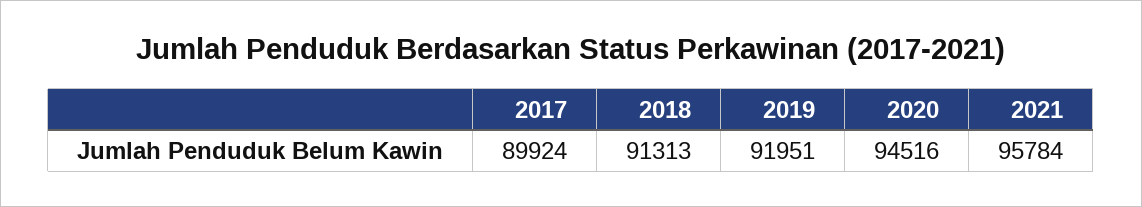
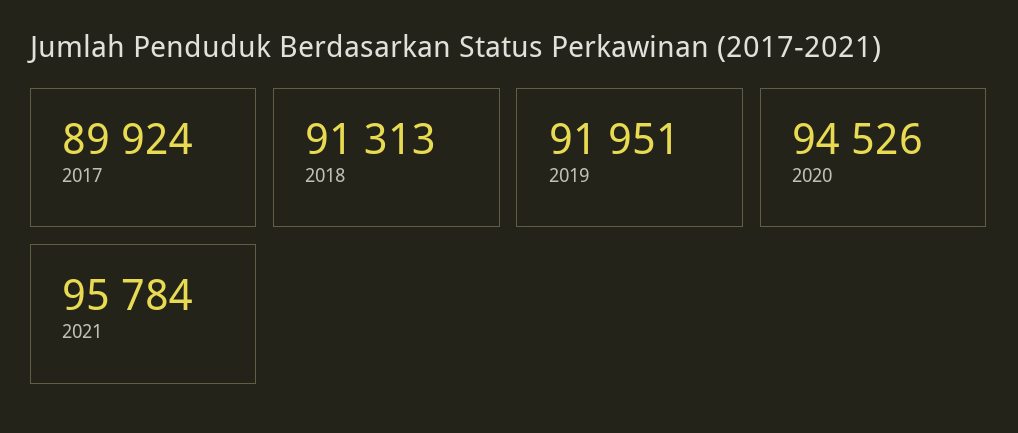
2020: 94516 -> 94526

